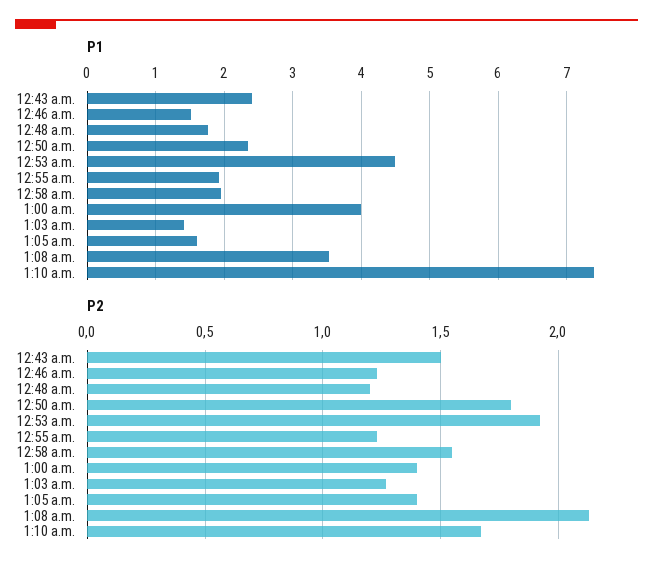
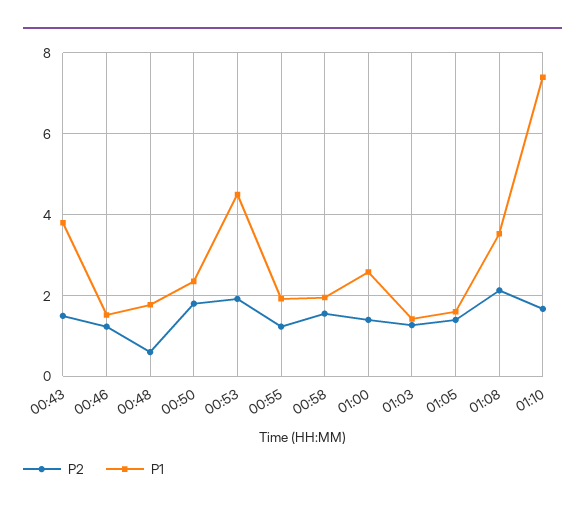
P1, 12:43 a.m.: 2.4 -> 3.8
P1, 1:00 a.m.: 4 -> 2.6
P2, 12:48 a.m.: 1.2 -> 0.6

